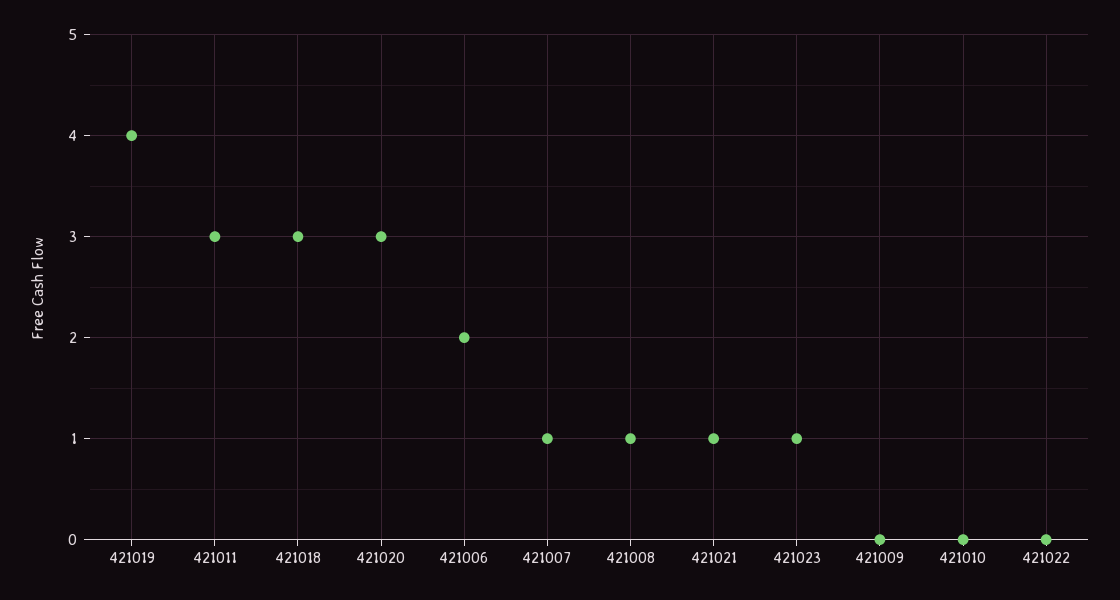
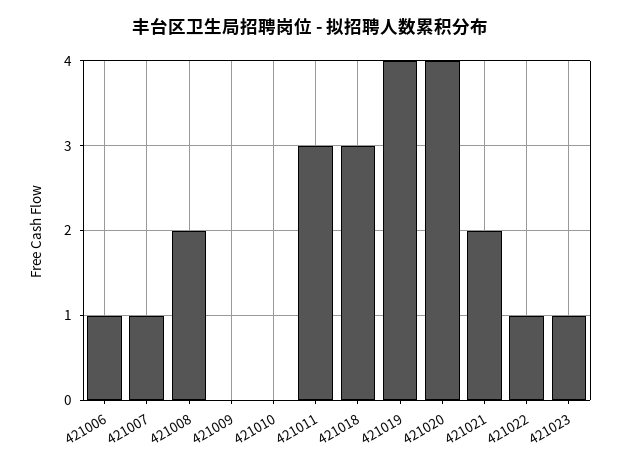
421020: 3 -> 4
421006: 2 -> 1
421008: 1 -> 2
421021: 1 -> 2
421022: 0 -> 1

